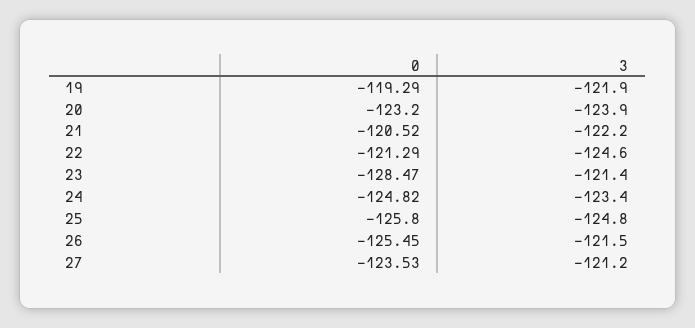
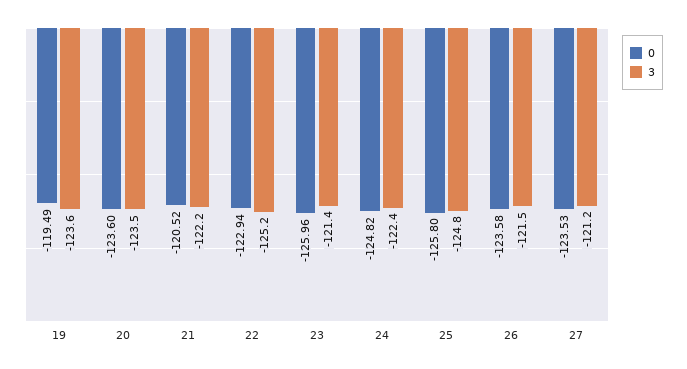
0, 19: -119.29 -> -119.49
3, 19: -121.9 -> -123.6
0, 20: -123.2 -> -123.6
3, 20: -123.9 -> -123.5
0, 22: -121.29 -> -122.94
3, 22: -124.6 -> -125.2
0, 23: -128.47 -> -125.96
3, 24: -123.4 -> -122.4
0, 26: -125.45 -> -123.58

